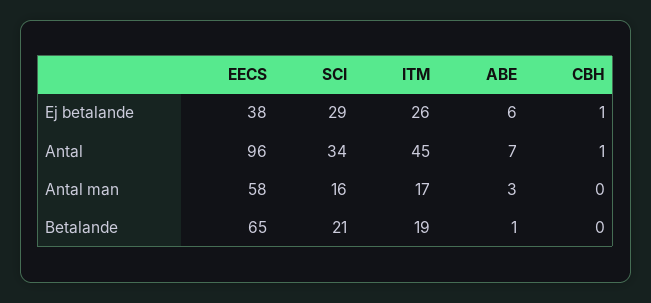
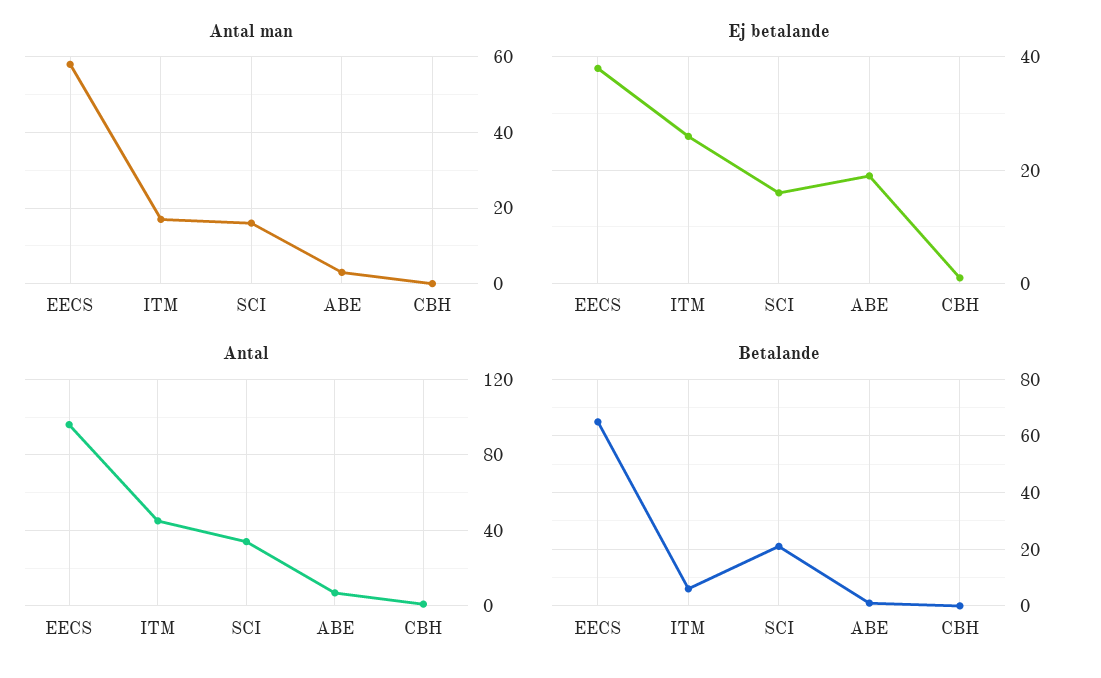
Ej betalande, SCI: 29 -> 15
Ej betalande, ABE: 6 -> 20
Betalande, ITM: 19 -> 5

